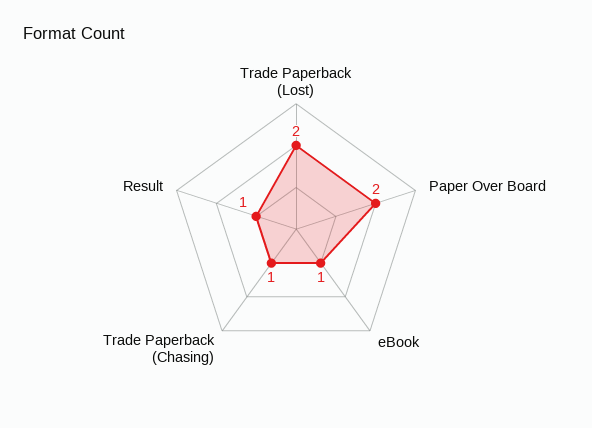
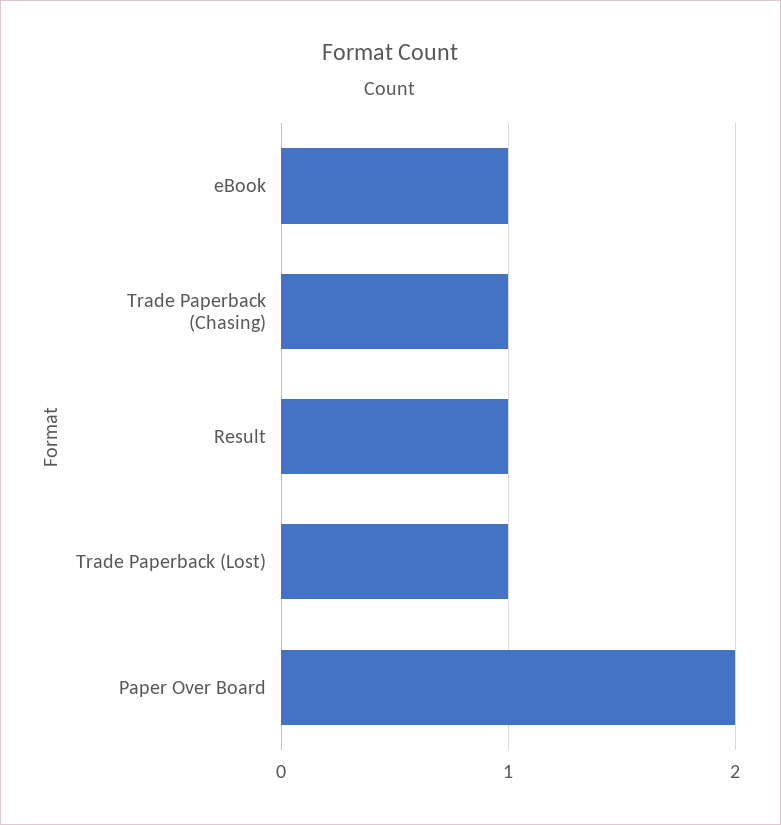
Trade Paperback (Lost): 2 -> 1

